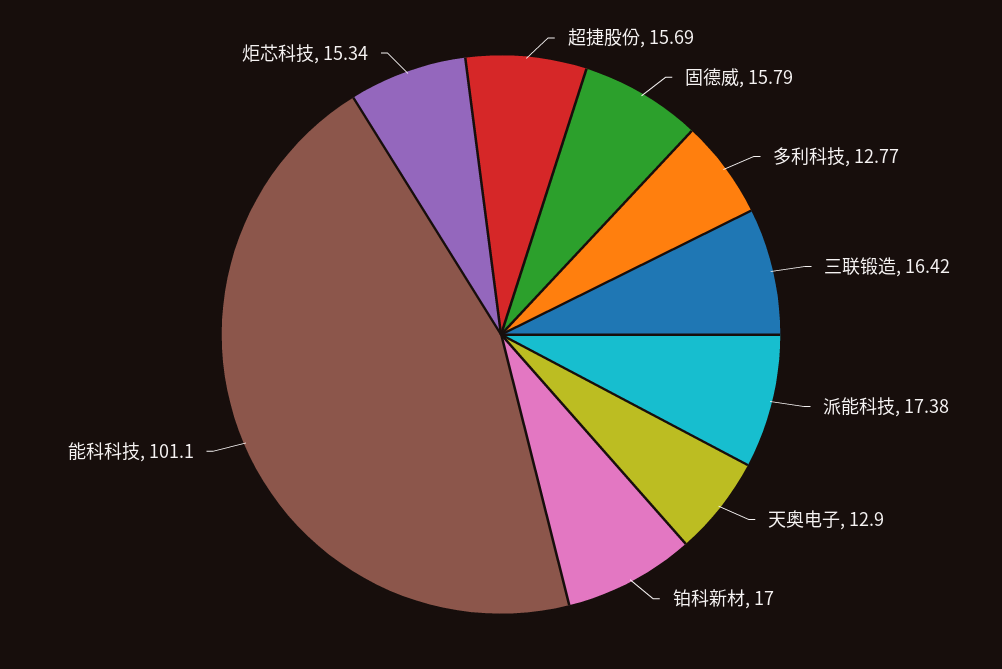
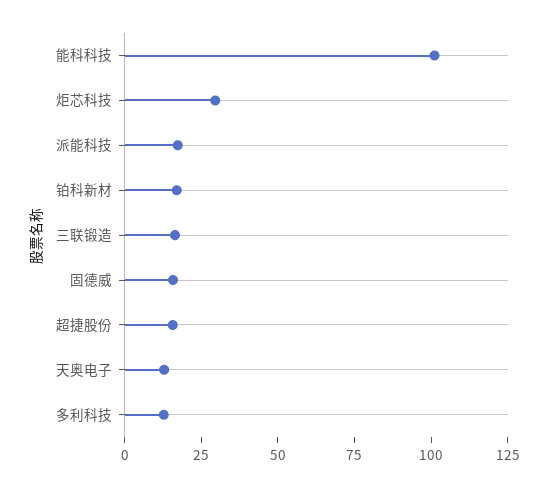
炬芯科技: 15.34 -> 30

